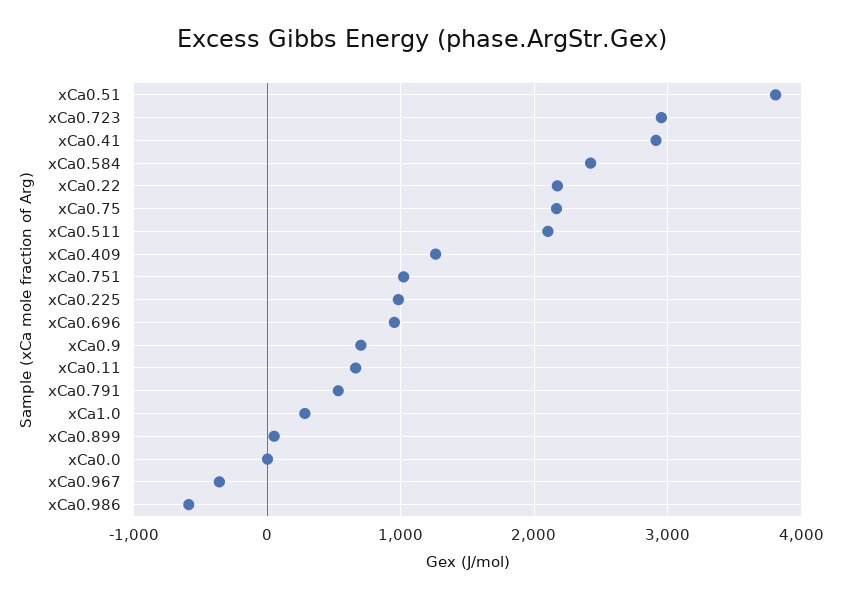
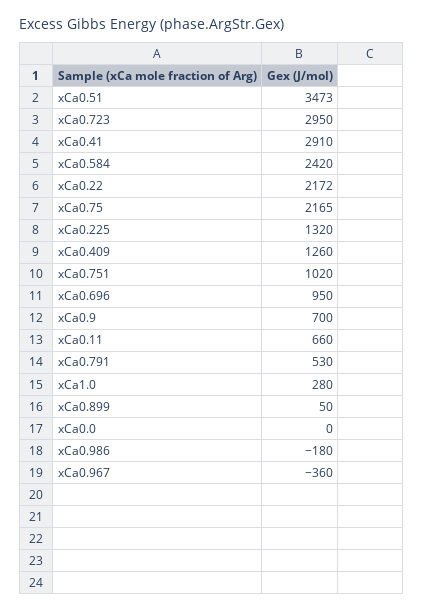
xCa0.51: 3800 -> 3473
xCa0.511: 2100 -> none
xCa0.225: 1000 -> 1320
xCa0.986: -600 -> -180

